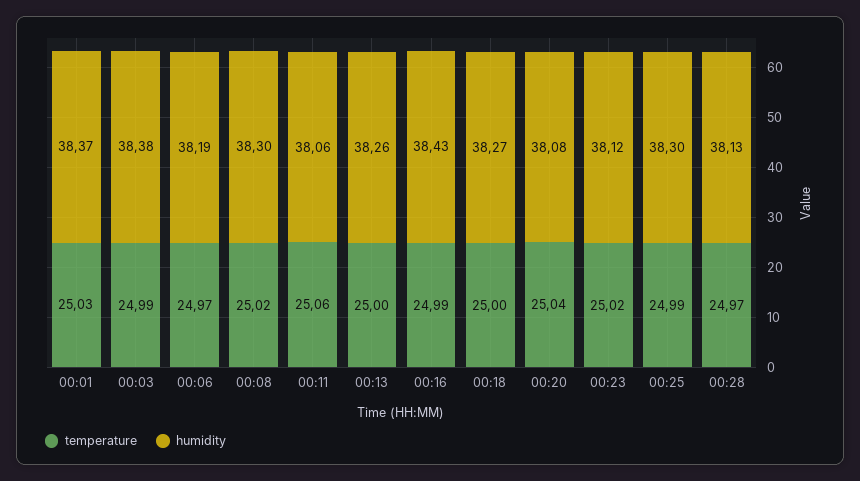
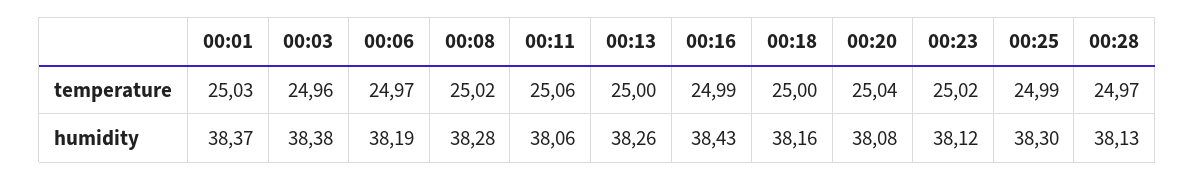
temperature, 00:03: 24.99 -> 24.96
humidity, 00:08: 38.3 -> 38.28
humidity, 00:18: 38.27 -> 38.16

